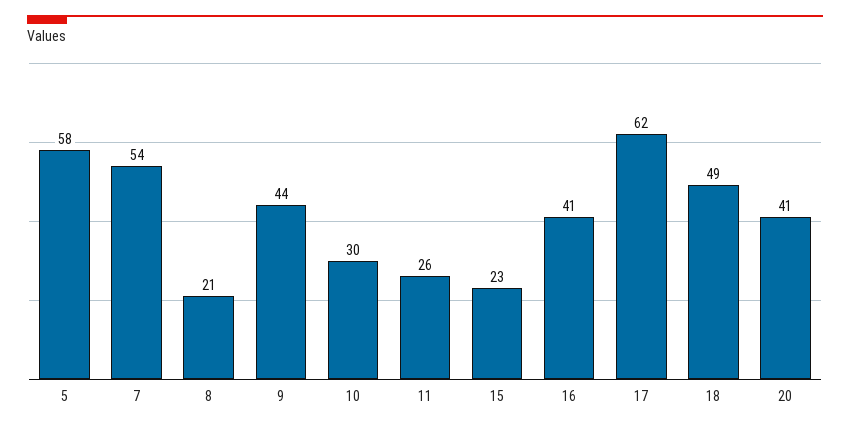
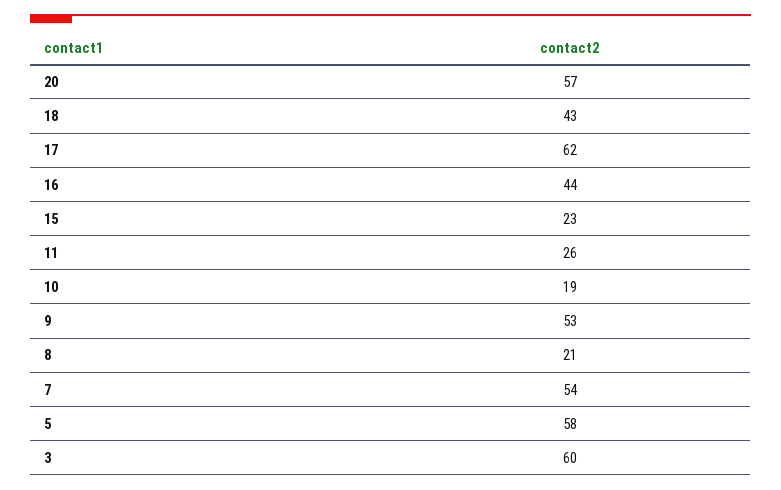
9: 44 -> 53
10: 30 -> 19
16: 41 -> 44
18: 49 -> 43
20: 41 -> 57
3: none -> 60

